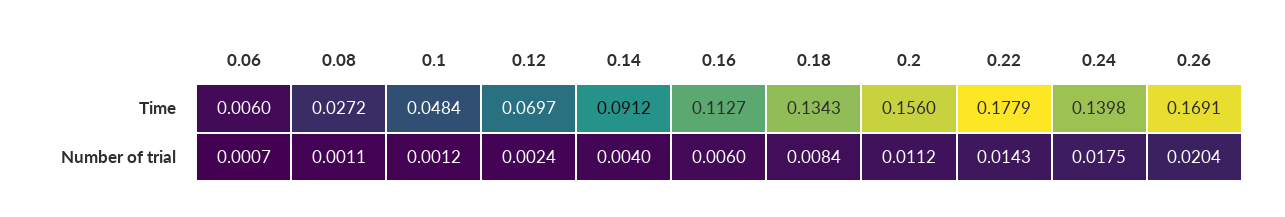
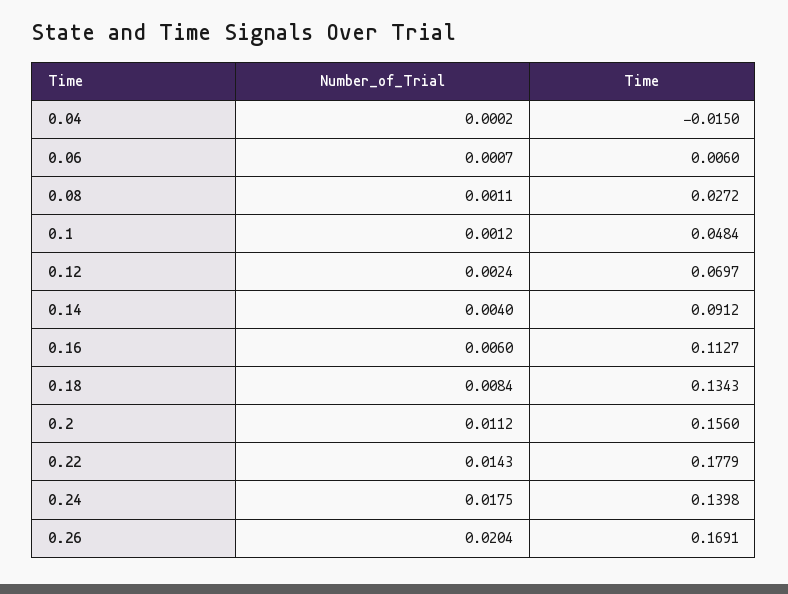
0.04, Number of trial: none -> 0.0002
0.04, Time: none -> -0.015

